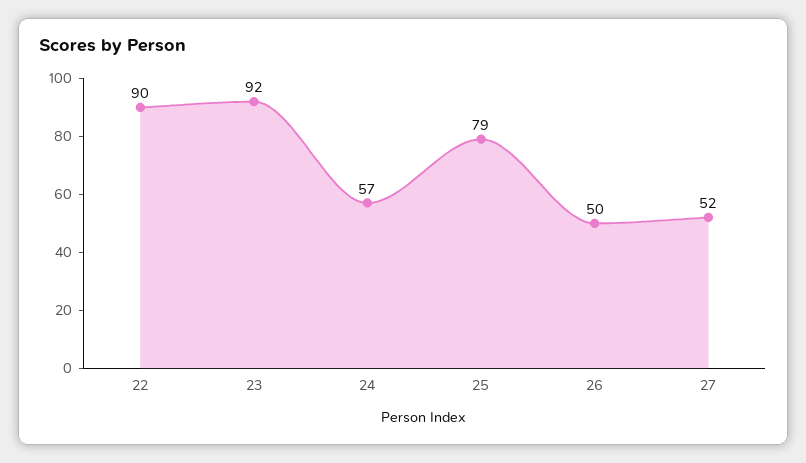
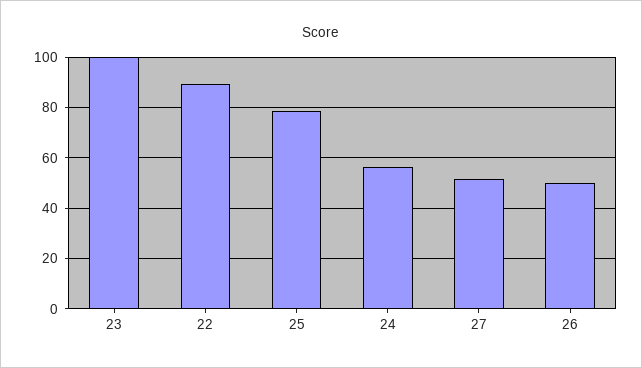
23: 92 -> 100

